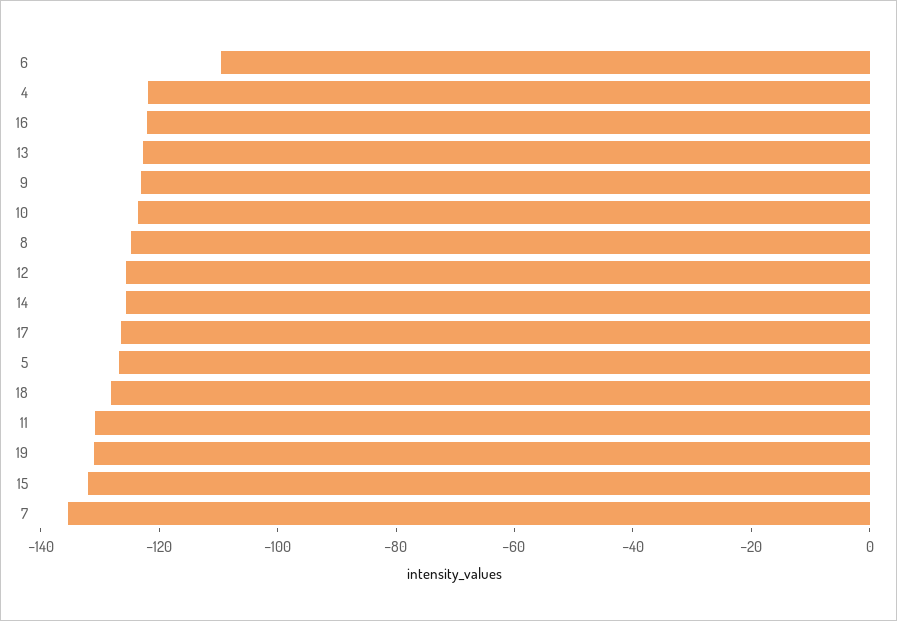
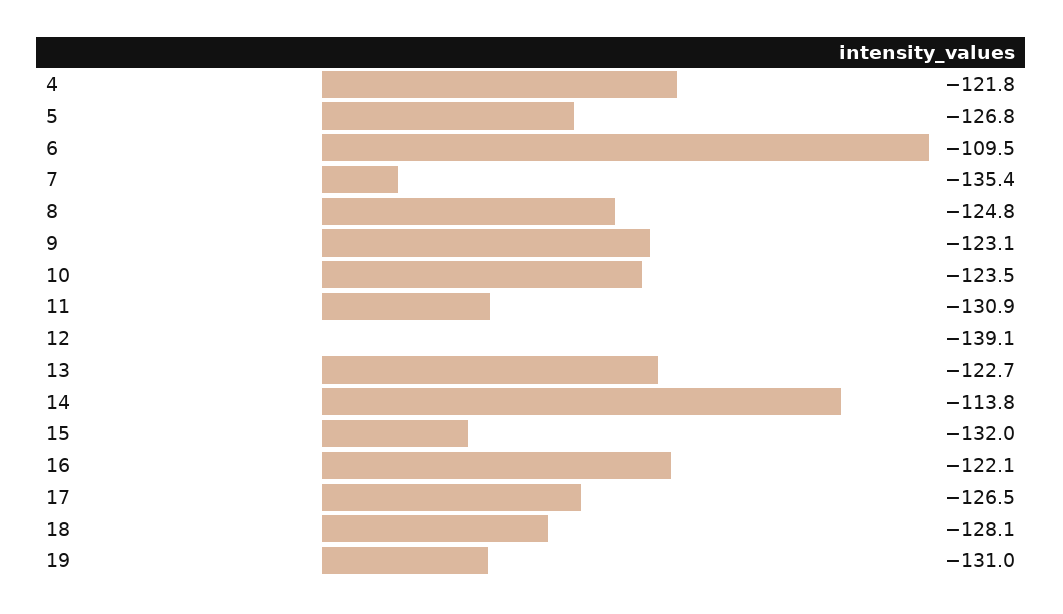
12: -125 -> -139.1
14: -125 -> -113.8

